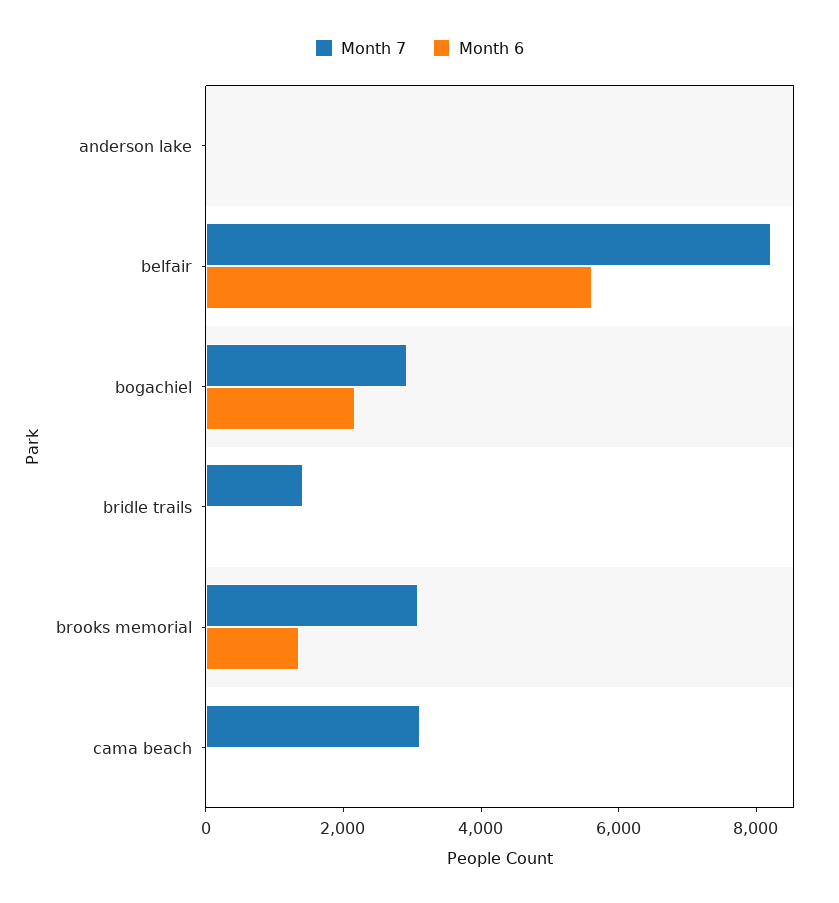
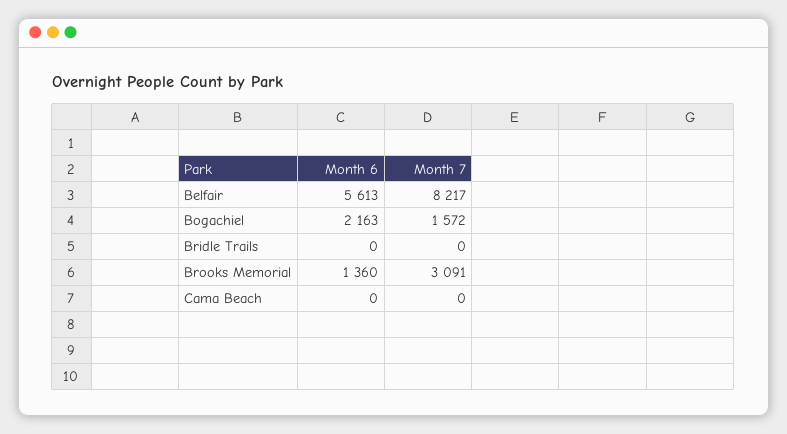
Month 7, anderson lake: 0 -> none
Month 6, anderson lake: 0 -> none
Month 7, bogachiel: 3000 -> 1572
Month 7, bridle trails: 1500 -> 0
Month 7, cama beach: 3000 -> 0

